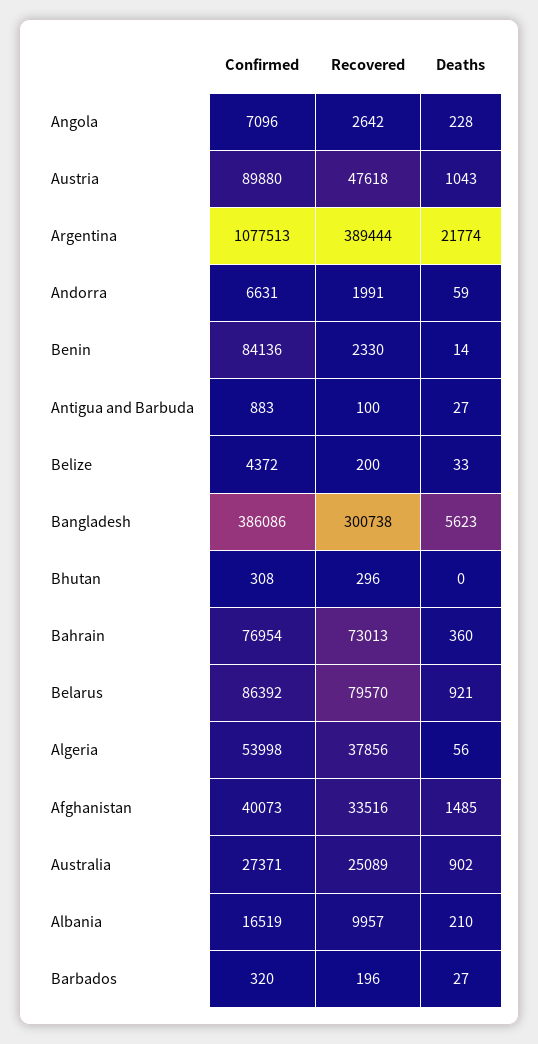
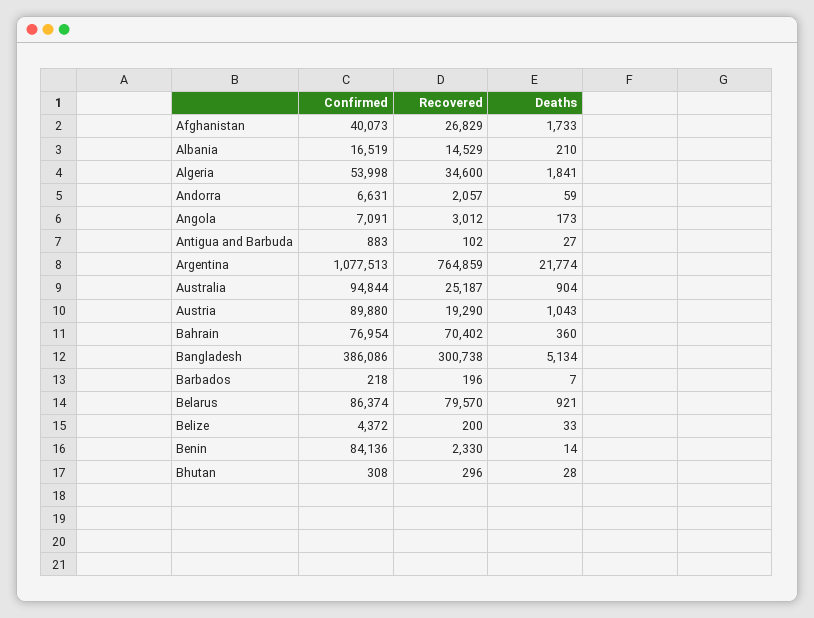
Confirmed, Angola: 7096 -> 7091
Recovered, Angola: 2642 -> 3012
Deaths, Angola: 228 -> 173
Recovered, Austria: 47618 -> 19290
Recovered, Argentina: 389444 -> 764859
Recovered, Andorra: 1991 -> 2057
Recovered, Antigua and Barbuda: 100 -> 102
Deaths, Bangladesh: 5623 -> 5134
Deaths, Bhutan: 0 -> 28
Recovered, Bahrain: 73013 -> 70402
Confirmed, Belarus: 86392 -> 86374
Recovered, Algeria: 37856 -> 34600
Deaths, Algeria: 56 -> 1841
Recovered, Afghanistan: 33516 -> 26829
Deaths, Afghanistan: 1485 -> 1733
Confirmed, Australia: 27371 -> 94844
Recovered, Australia: 25089 -> 25187
Deaths, Australia: 902 -> 904
Recovered, Albania: 9957 -> 14529
Confirmed, Barbados: 320 -> 218
Deaths, Barbados: 27 -> 7

